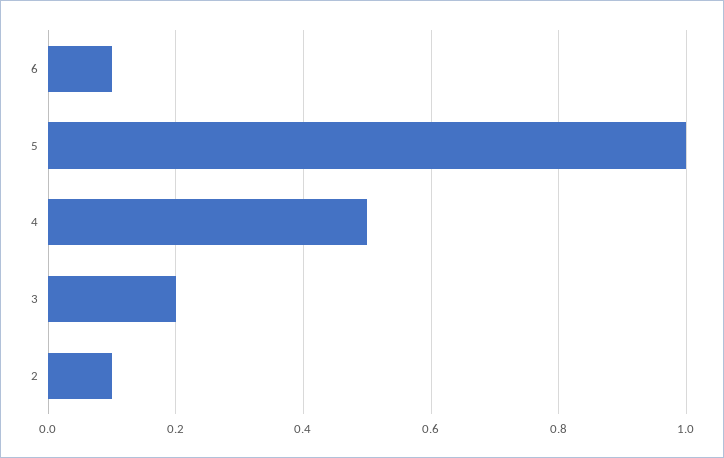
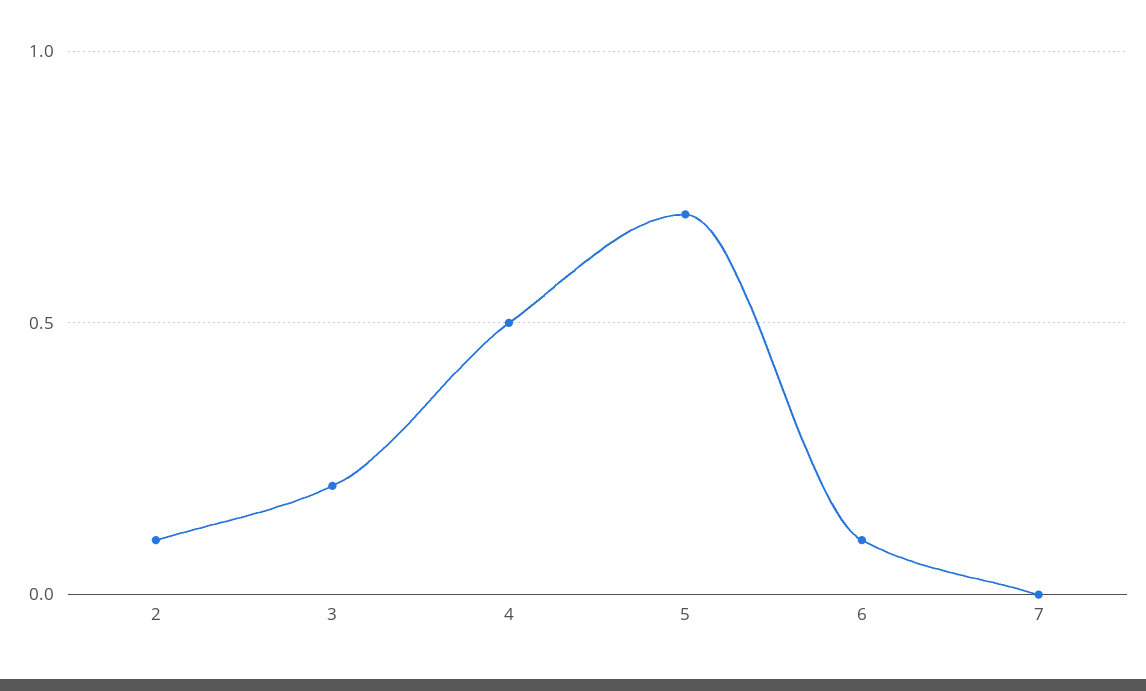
5: 1 -> 0.7
7: none -> 0

